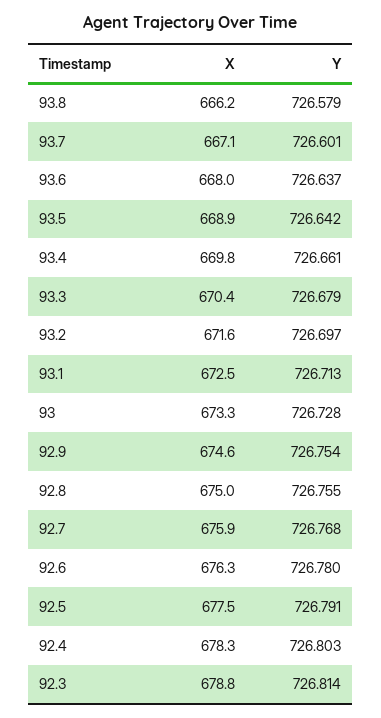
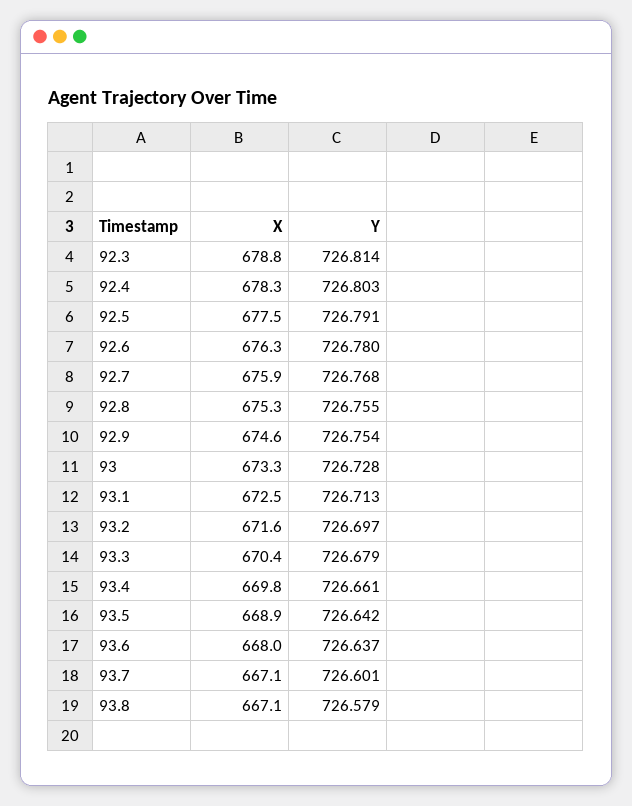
X, 93.8: 666.2 -> 667.1
X, 92.8: 675 -> 675.3

